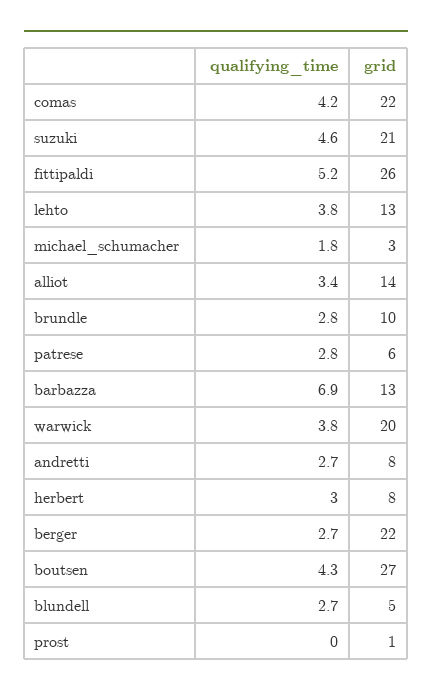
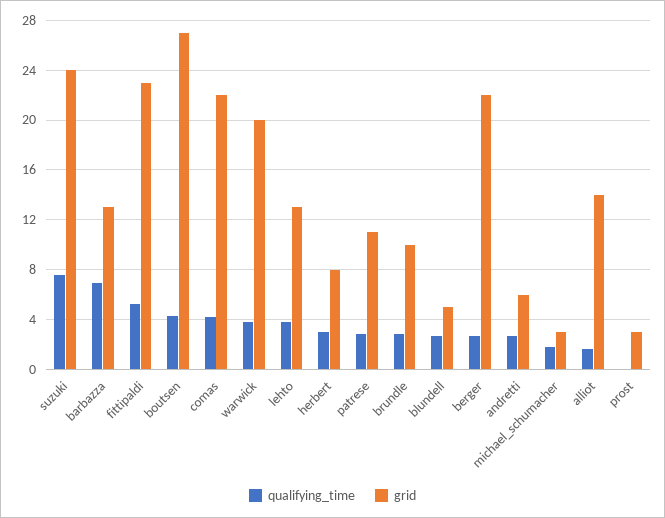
qualifying_time, suzuki: 4.6 -> 7.5
grid, suzuki: 21 -> 24
grid, fittipaldi: 26 -> 23
qualifying_time, alliot: 3.4 -> 1.5
grid, patrese: 6 -> 11
grid, andretti: 8 -> 6
grid, prost: 1 -> 3

